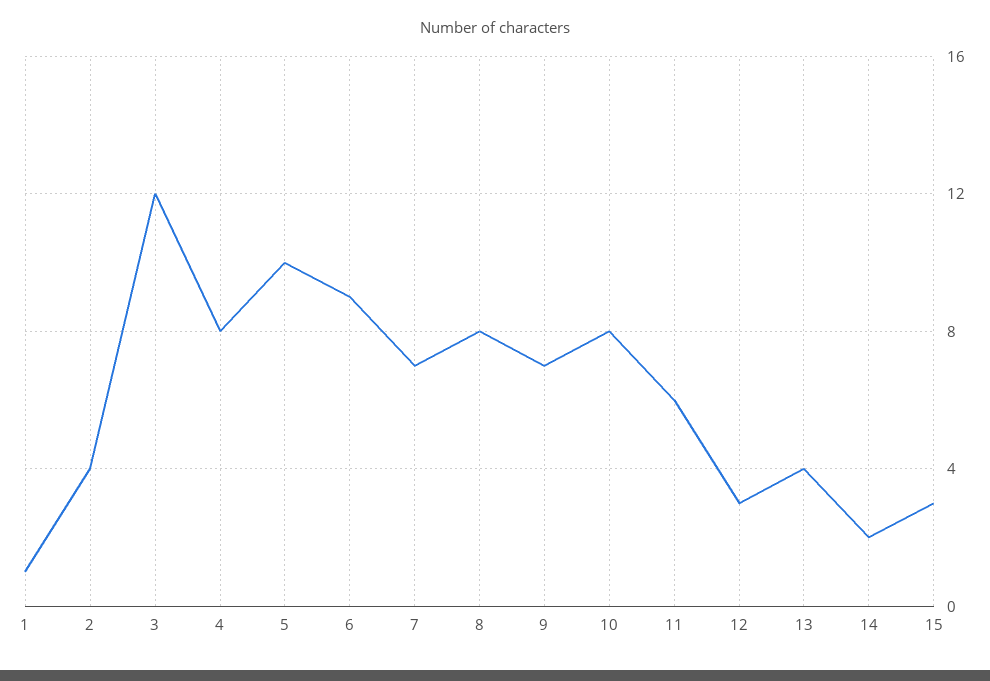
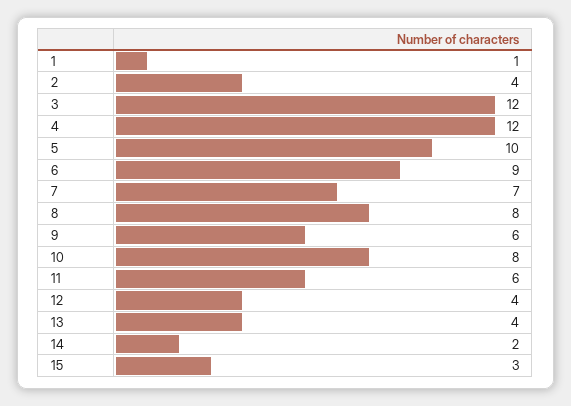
4: 8 -> 12
9: 7 -> 6
12: 3 -> 4

